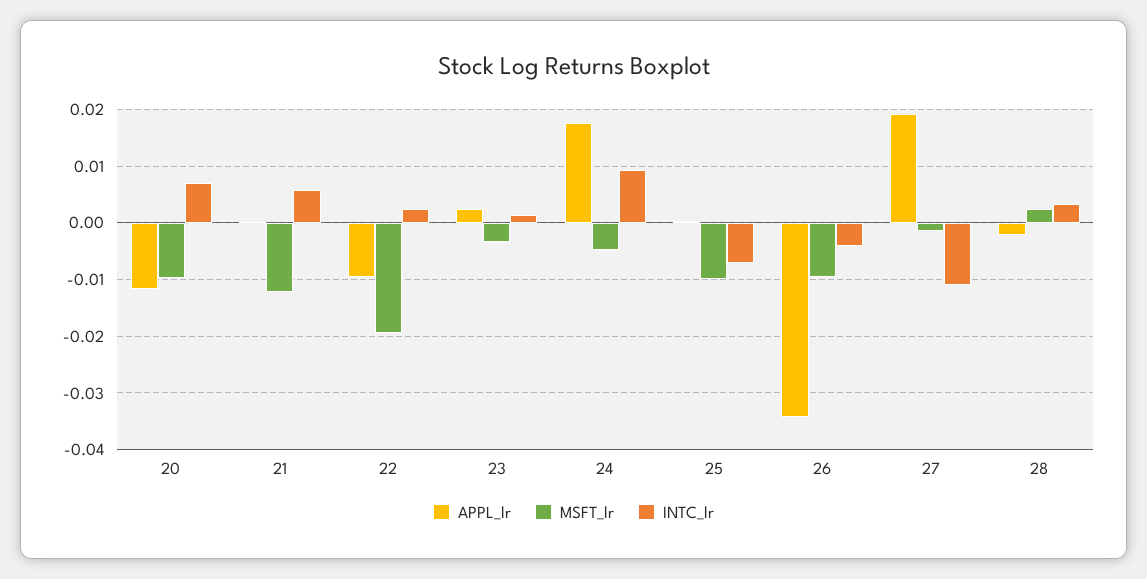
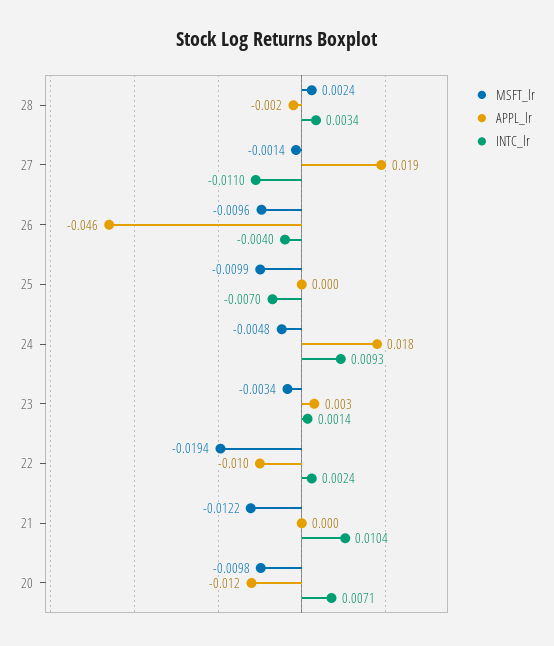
INTC_lr, 21: 0.006 -> 0.0104
APPL_lr, 26: -0.034 -> -0.046

